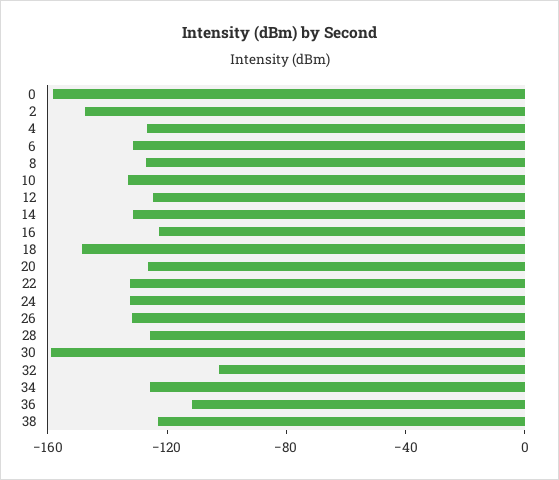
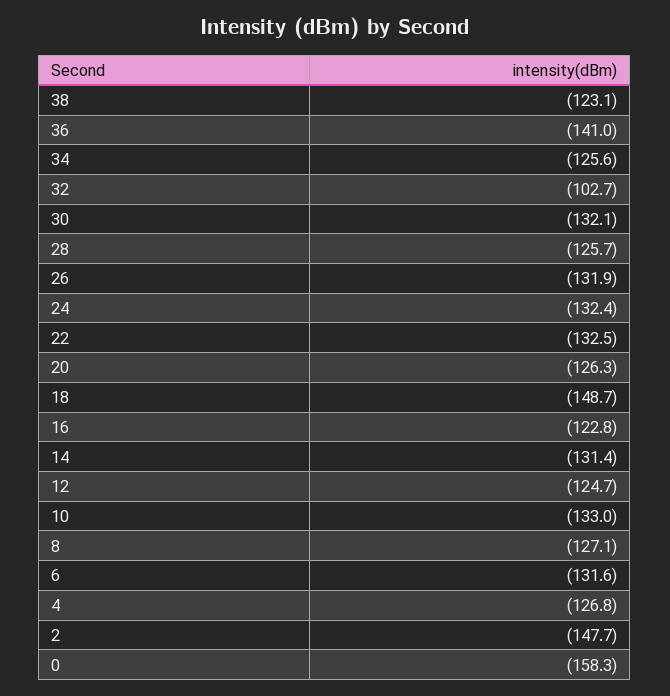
30: -160 -> -132.1
36: -110 -> -141

